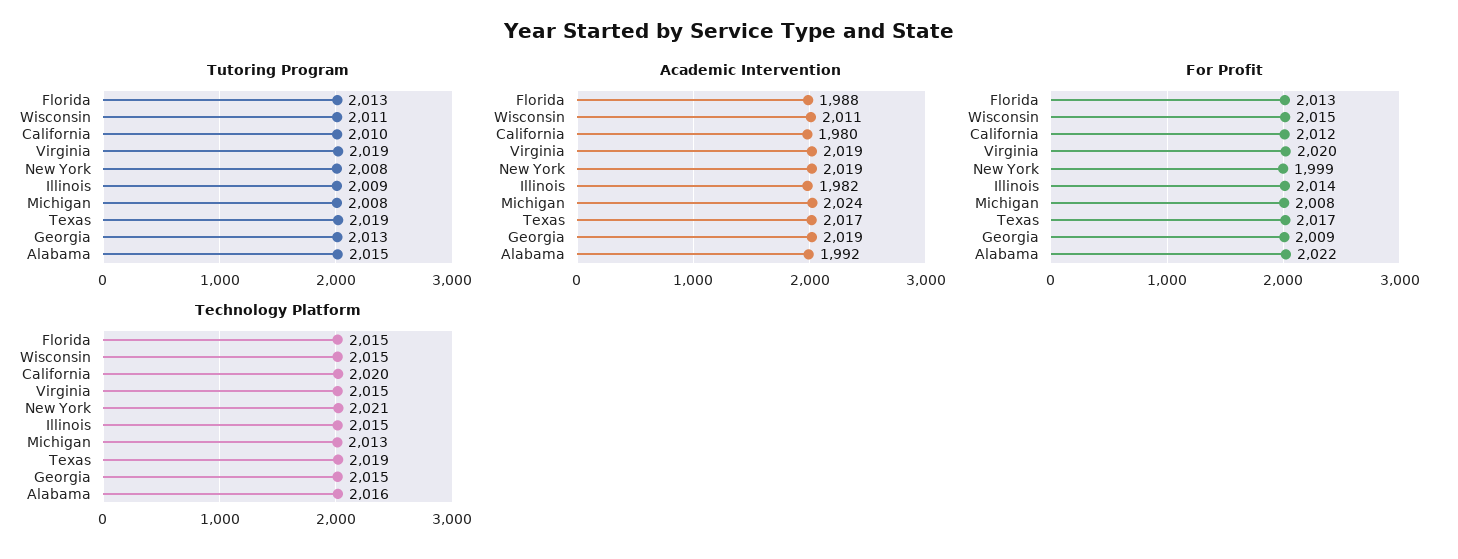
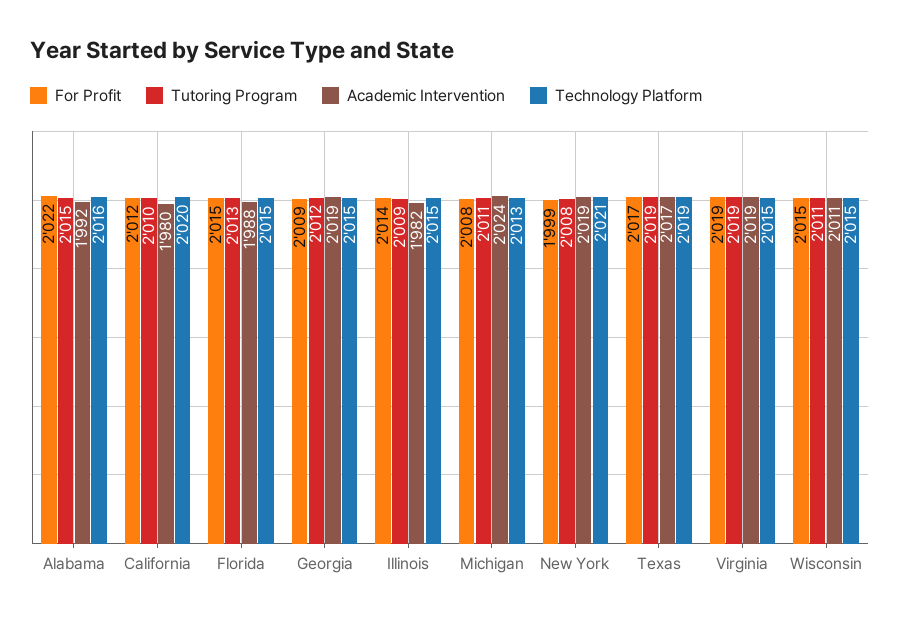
Tutoring Program, Michigan: 2008 -> 2011
Tutoring Program, Georgia: 2013 -> 2012
For Profit, Florida: 2013 -> 2015
For Profit, Virginia: 2020 -> 2019

